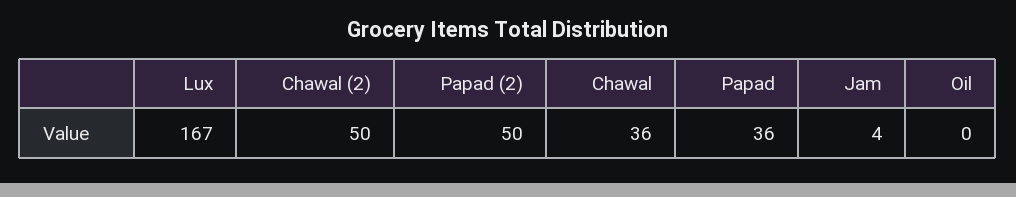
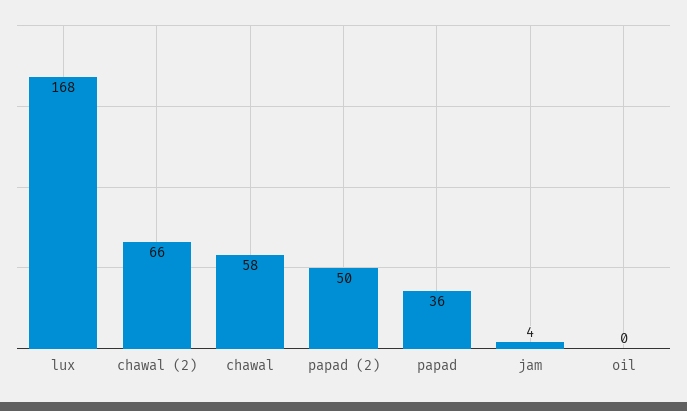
Lux: 167 -> 168
Chawal (2): 50 -> 66
Chawal: 36 -> 58

